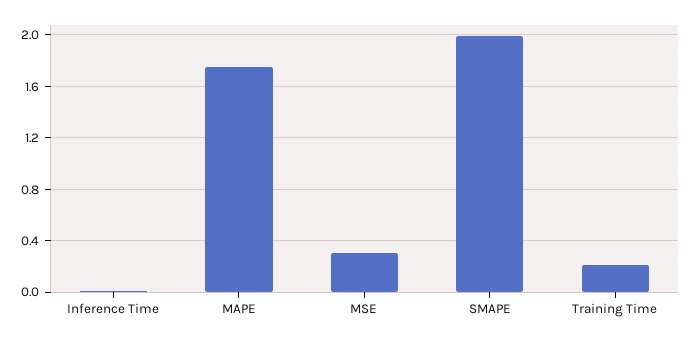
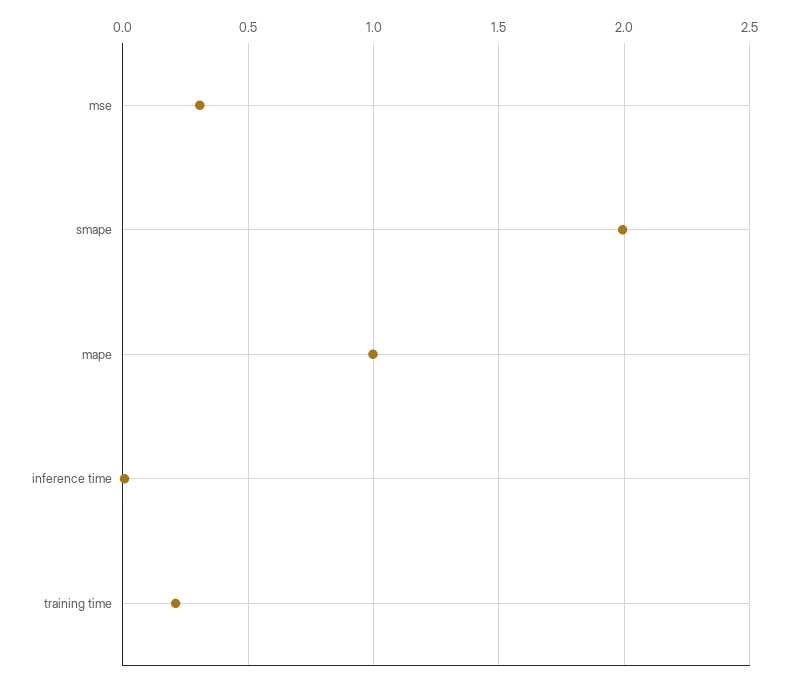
MAPE: 1.75 -> 1

